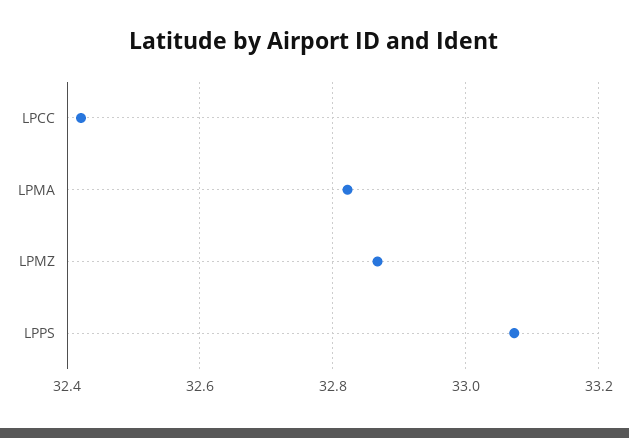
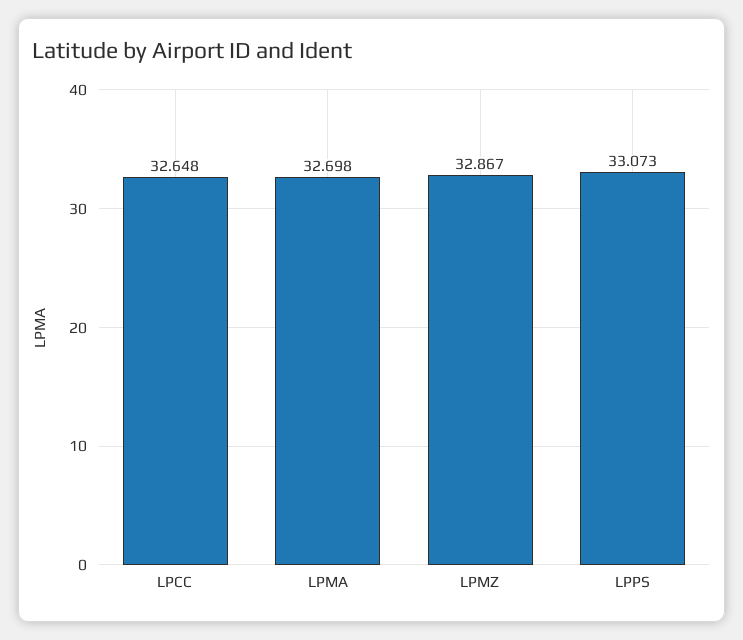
LPCC: 32.42 -> 32.648
LPMA: 32.82 -> 32.698

